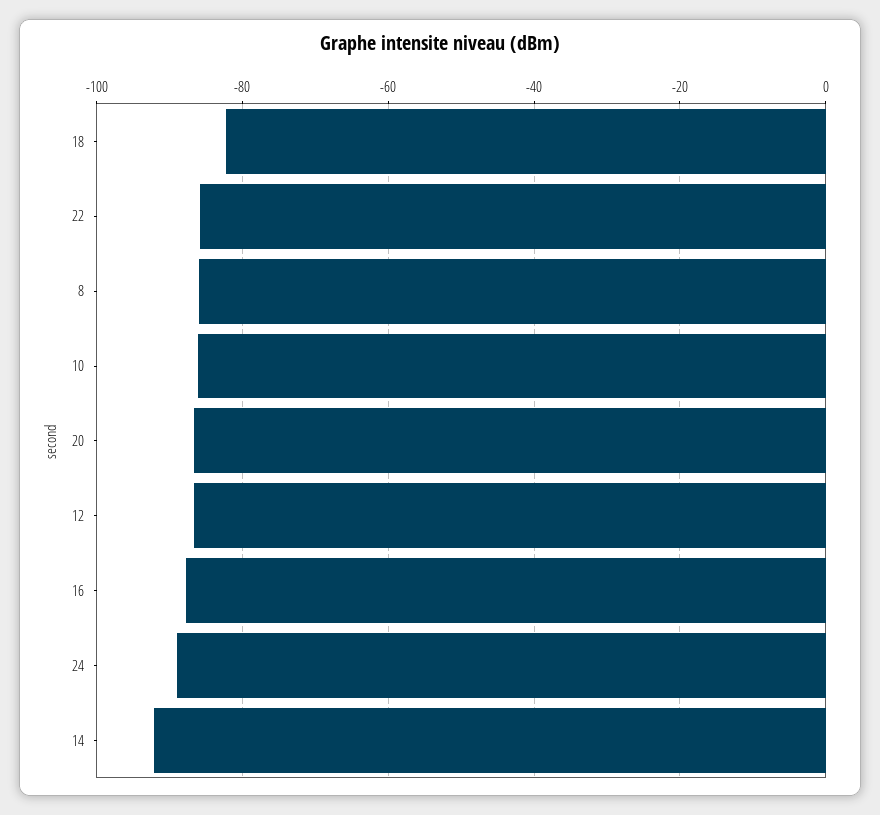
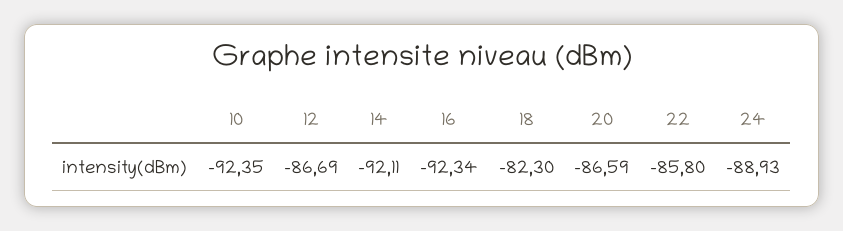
8: -86 -> none
10: -86 -> -92.35
16: -88 -> -92.34

